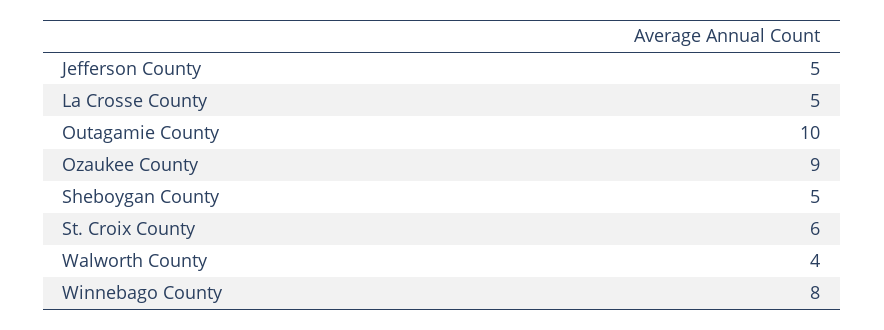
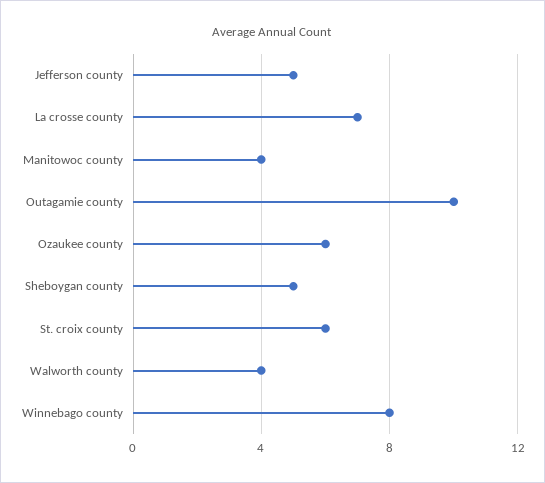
La Crosse County: 5 -> 7
Ozaukee County: 9 -> 6
Manitowoc county: none -> 4

